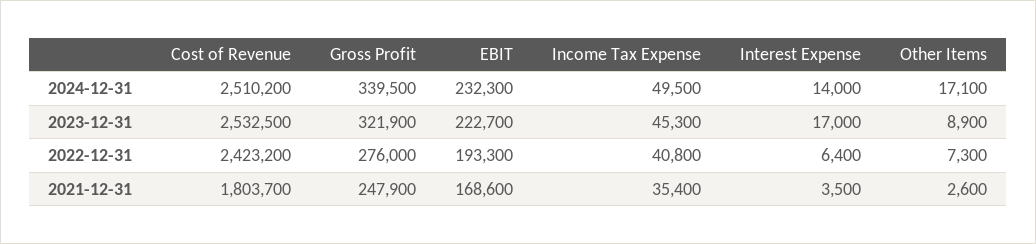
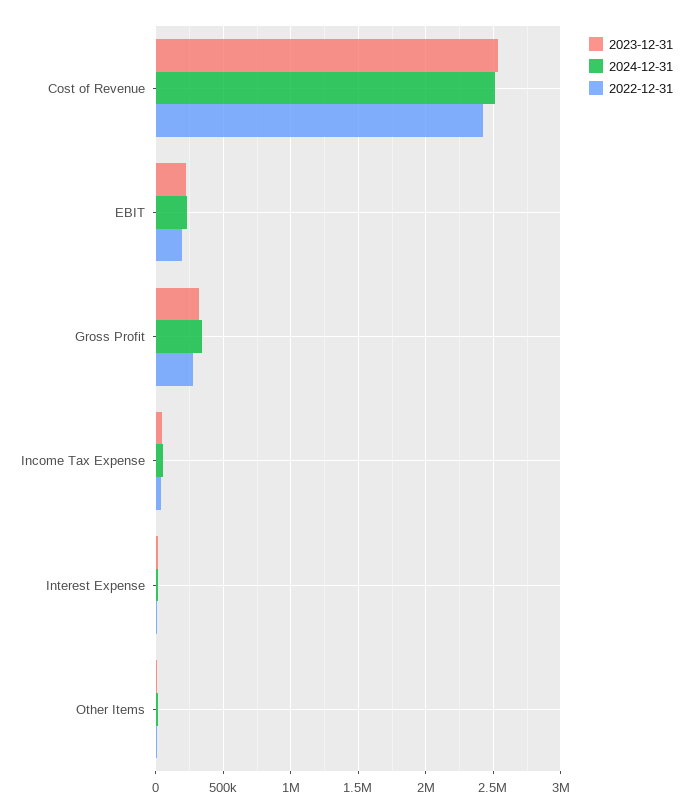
2021-12-31, Cost of Revenue: 1803700 -> none
2021-12-31, Gross Profit: 247900 -> none
2021-12-31, EBIT: 168600 -> none
2021-12-31, Income Tax Expense: 35400 -> none
2021-12-31, Interest Expense: 3500 -> none
2021-12-31, Other Items: 2600 -> none

